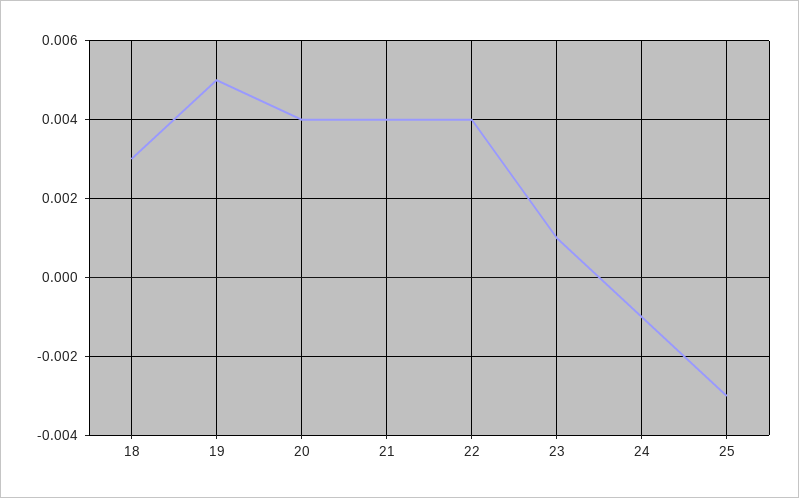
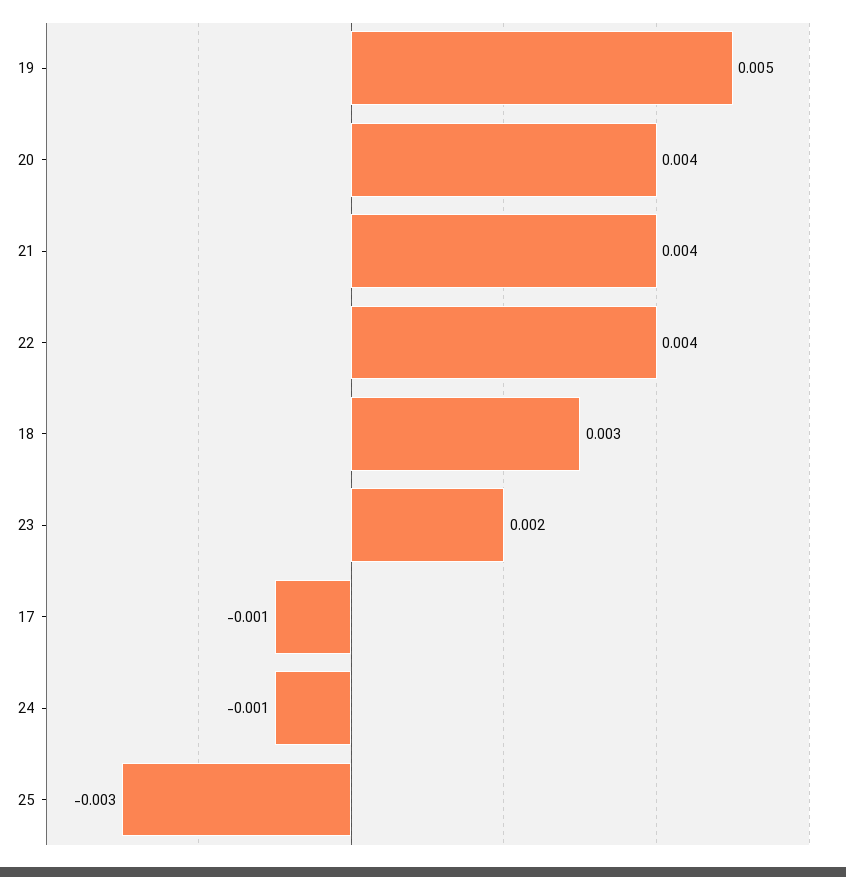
23: 0.001 -> 0.002
17: none -> -0.001

